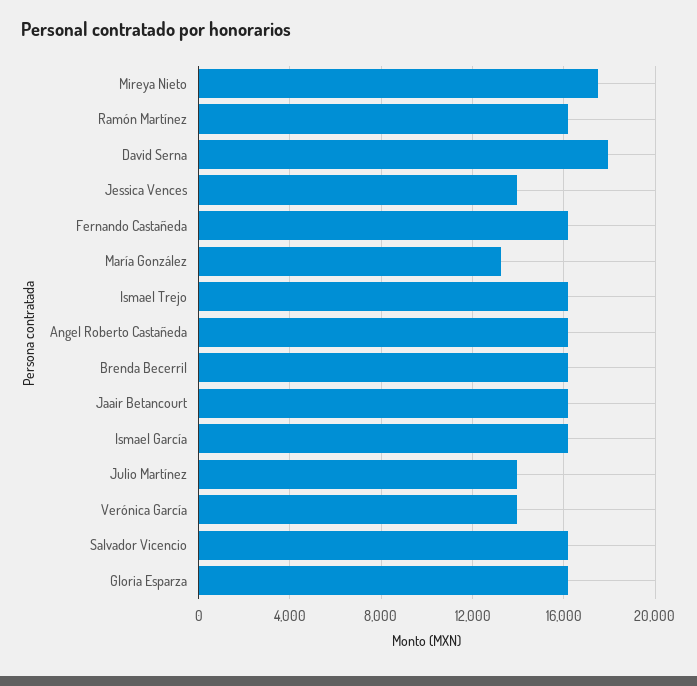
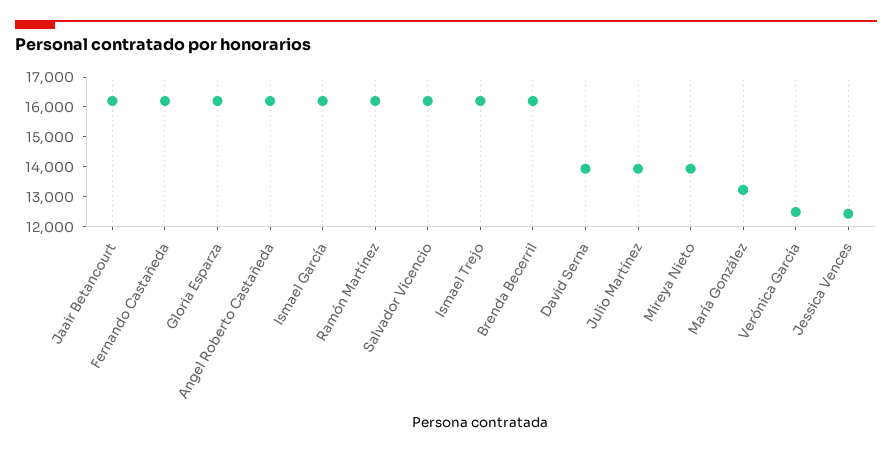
Mireya Nieto: 17500 -> 14000
David Serna: 18000 -> 14000
Jessica Vences: 14000 -> 12500
Verónica García: 14000 -> 12500

